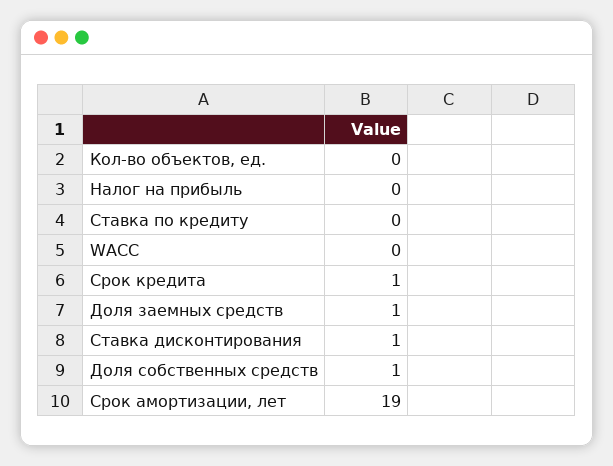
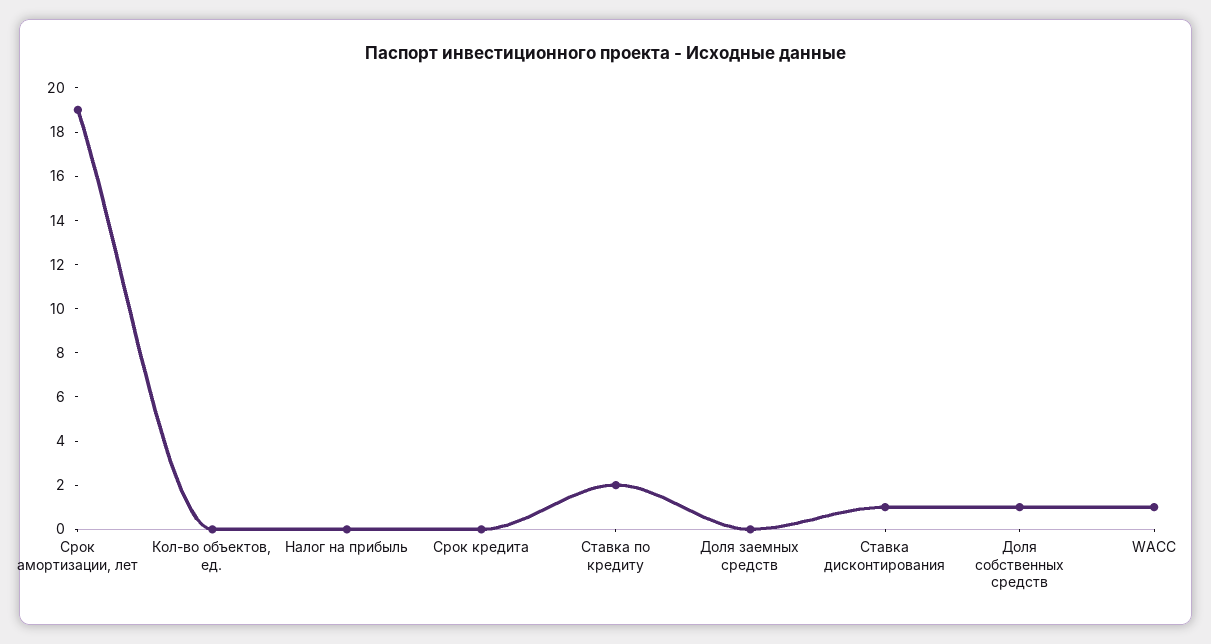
Ставка по кредиту: 0 -> 2
WACC: 0 -> 1
Срок кредита: 1 -> 0
Доля заемных средств: 1 -> 0

